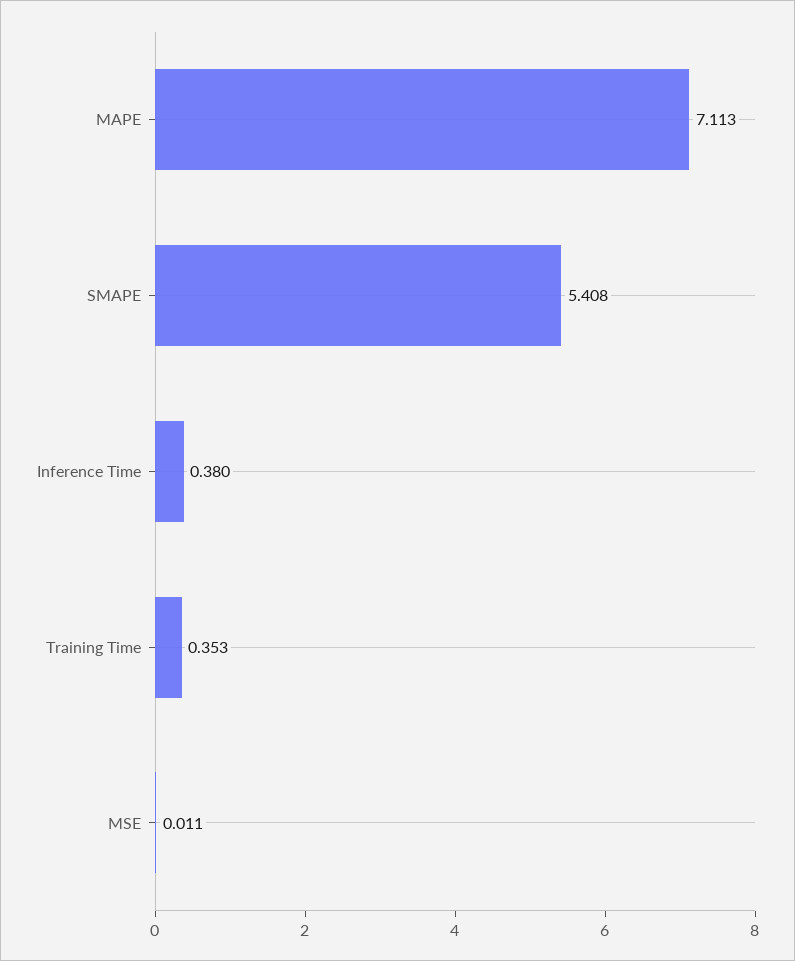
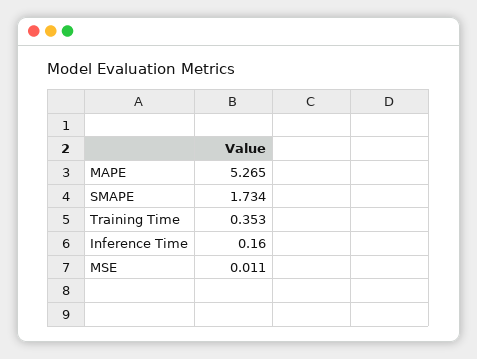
MAPE: 7.113 -> 5.265
SMAPE: 5.408 -> 1.734
Inference Time: 0.38 -> 0.16

